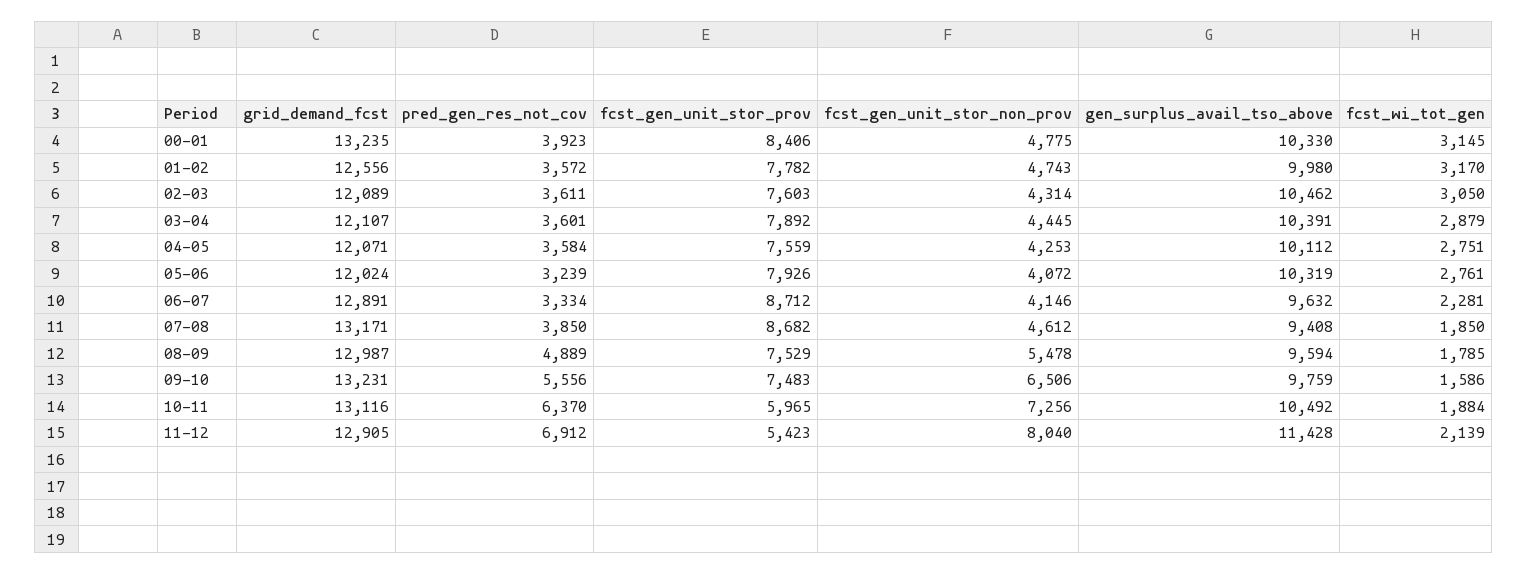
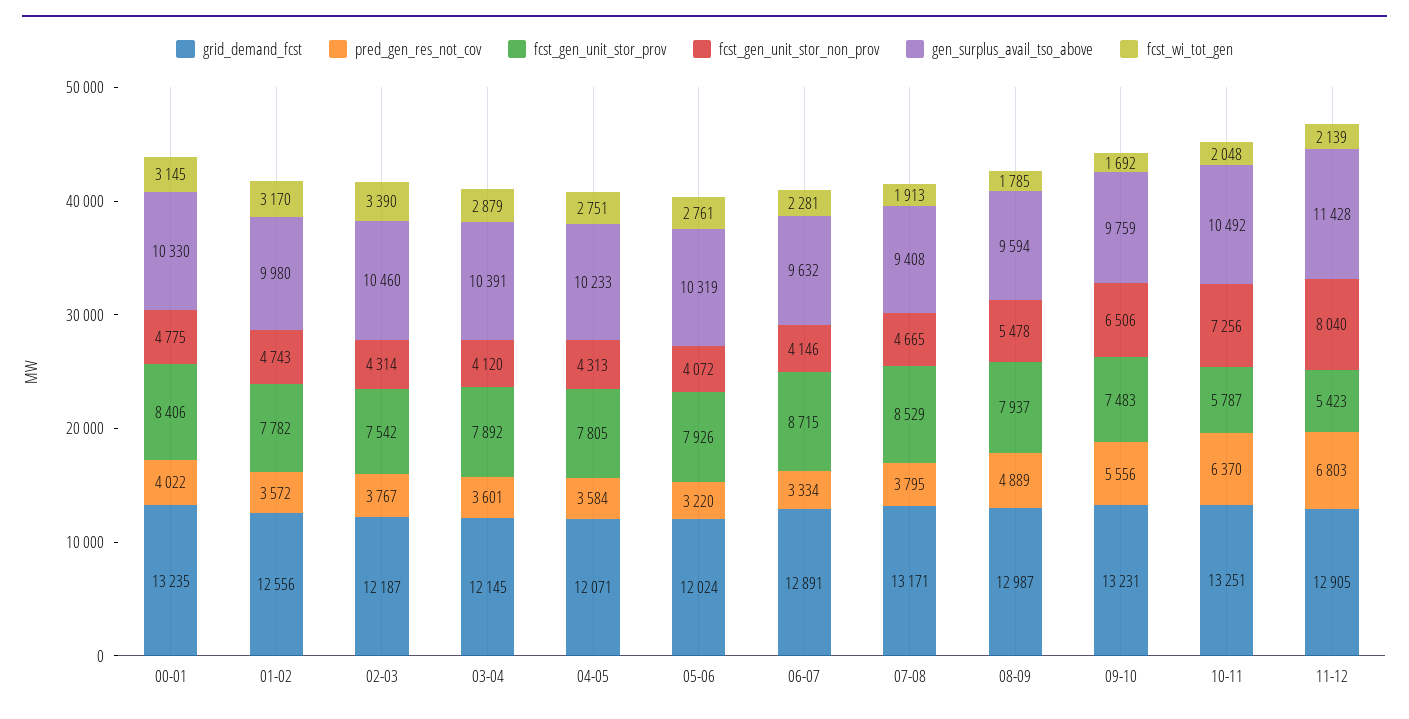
pred_gen_res_not_cov, 00-01: 3923 -> 4022
grid_demand_fcst, 02-03: 12089 -> 12187
pred_gen_res_not_cov, 02-03: 3611 -> 3767
fcst_gen_unit_stor_prov, 02-03: 7603 -> 7542
gen_surplus_avail_tso_above, 02-03: 10462 -> 10460
fcst_wi_tot_gen, 02-03: 3050 -> 3390
grid_demand_fcst, 03-04: 12107 -> 12145
fcst_gen_unit_stor_non_prov, 03-04: 4445 -> 4120
fcst_gen_unit_stor_prov, 04-05: 7559 -> 7805
fcst_gen_unit_stor_non_prov, 04-05: 4253 -> 4313
gen_surplus_avail_tso_above, 04-05: 10112 -> 10233
pred_gen_res_not_cov, 05-06: 3239 -> 3220
fcst_gen_unit_stor_prov, 06-07: 8712 -> 8715
pred_gen_res_not_cov, 07-08: 3850 -> 3795
fcst_gen_unit_stor_prov, 07-08: 8682 -> 8529
fcst_gen_unit_stor_non_prov, 07-08: 4612 -> 4665
fcst_wi_tot_gen, 07-08: 1850 -> 1913
fcst_gen_unit_stor_prov, 08-09: 7529 -> 7937
fcst_wi_tot_gen, 09-10: 1586 -> 1692
grid_demand_fcst, 10-11: 13116 -> 13251
fcst_gen_unit_stor_prov, 10-11: 5965 -> 5787
fcst_wi_tot_gen, 10-11: 1884 -> 2048
pred_gen_res_not_cov, 11-12: 6912 -> 6803

